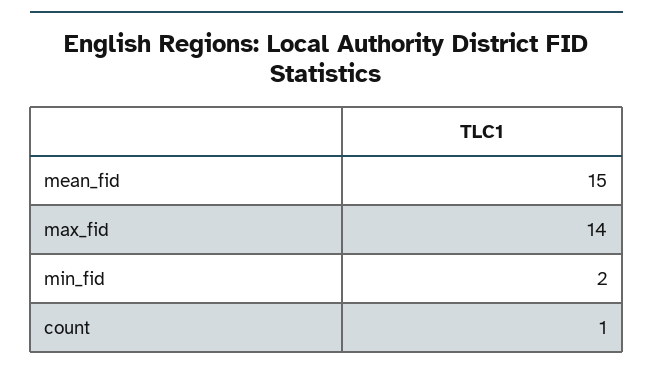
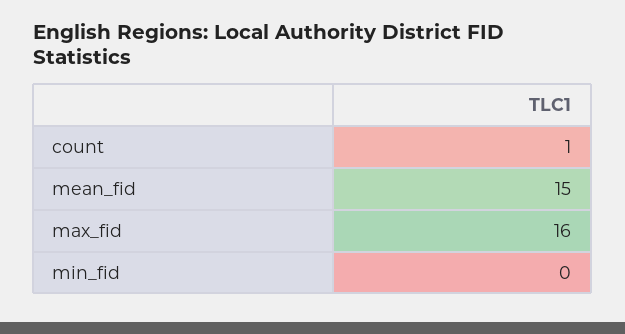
max_fid: 14 -> 16
min_fid: 2 -> 0

